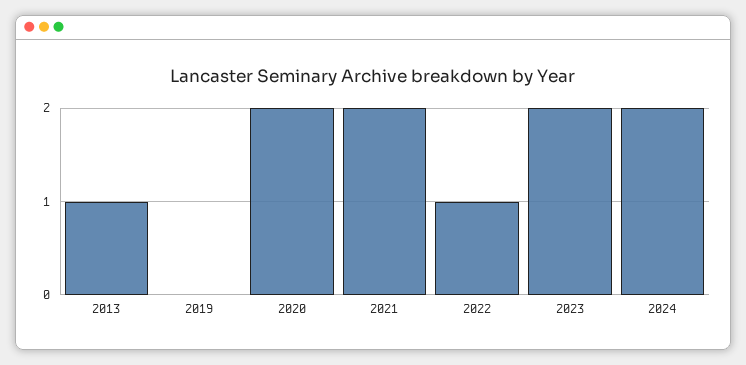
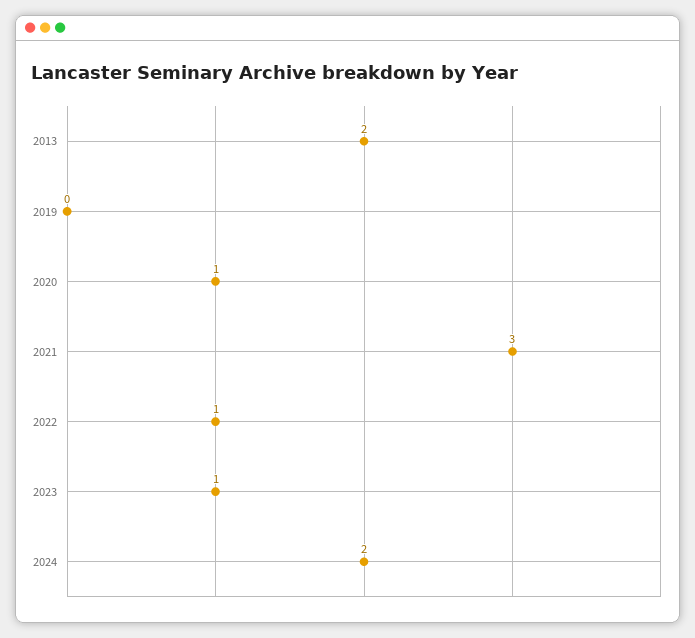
2013: 1 -> 2
2020: 2 -> 1
2021: 2 -> 3
2023: 2 -> 1

